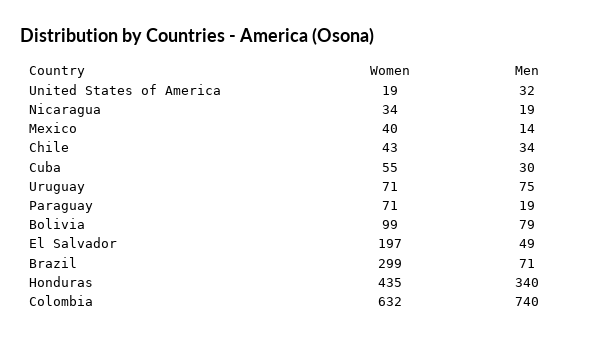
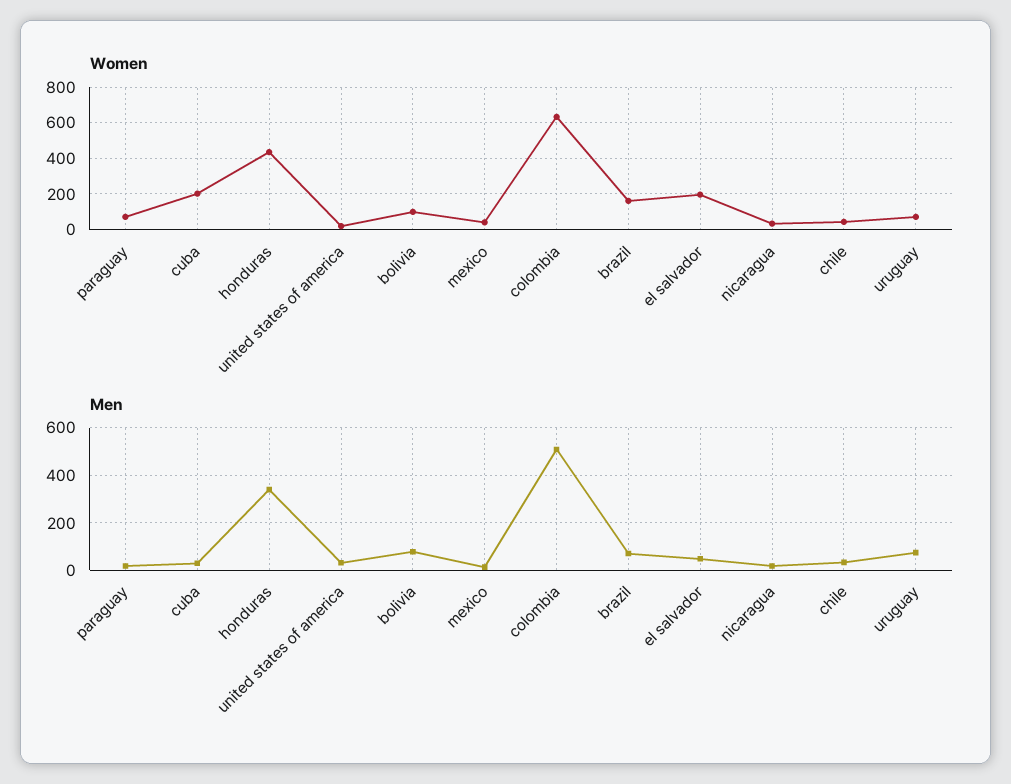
Women, Cuba: 55 -> 200
Women, Brazil: 299 -> 150
Men, Colombia: 740 -> 500

